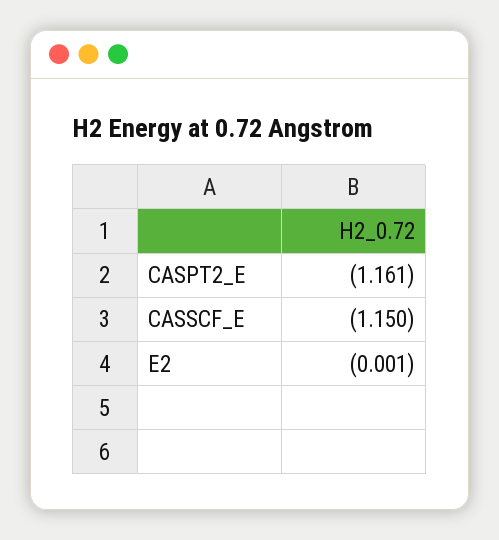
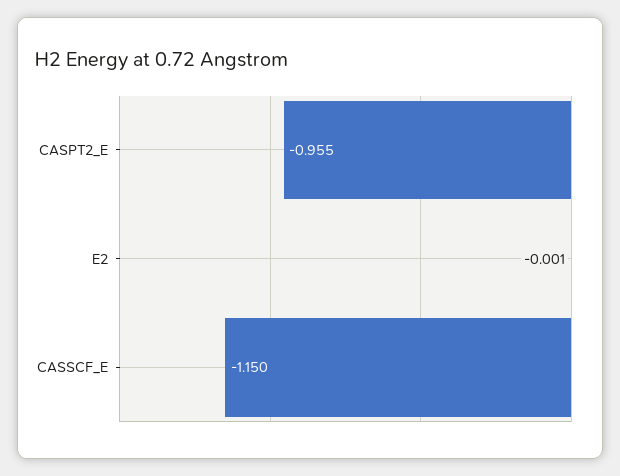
CASPT2_E: -1.161 -> -0.955

